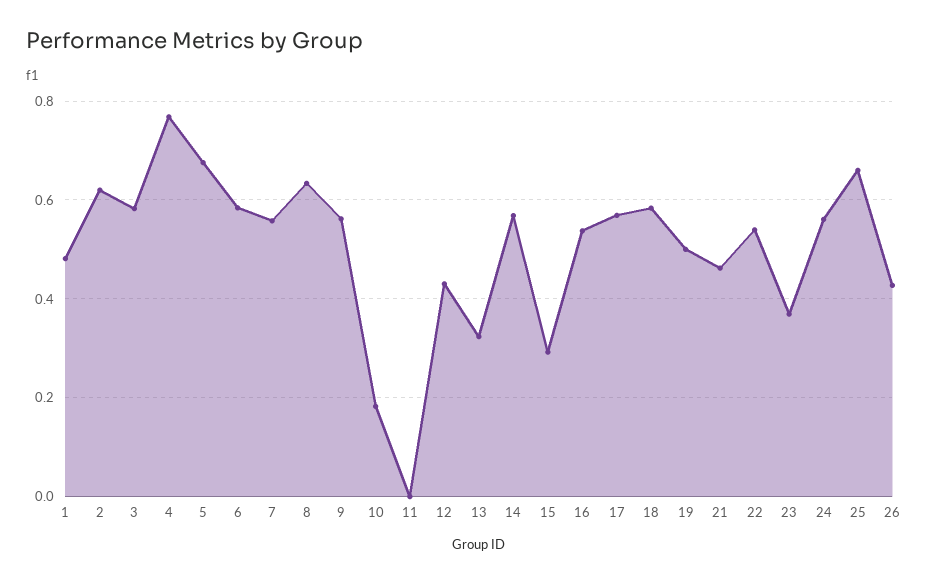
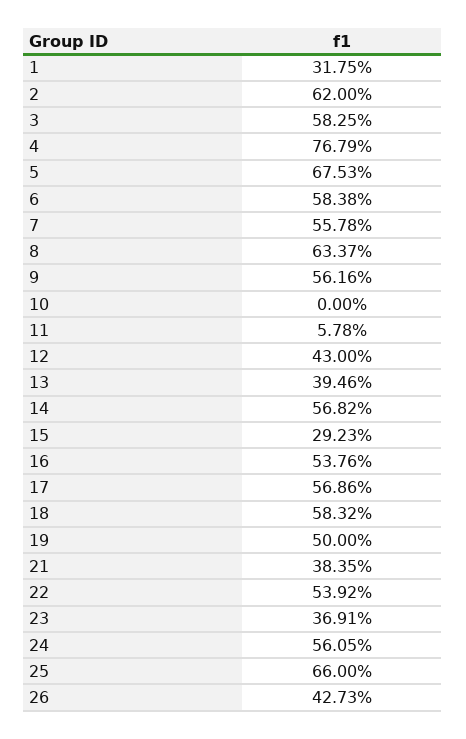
1: 0.48 -> 0.3175
10: 0.18 -> 0
11: 0 -> 0.0578
13: 0.32 -> 0.3946
21: 0.46 -> 0.3835

